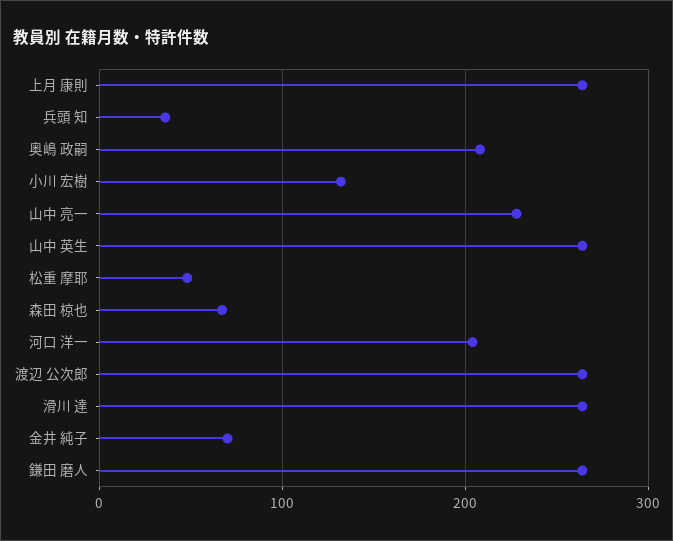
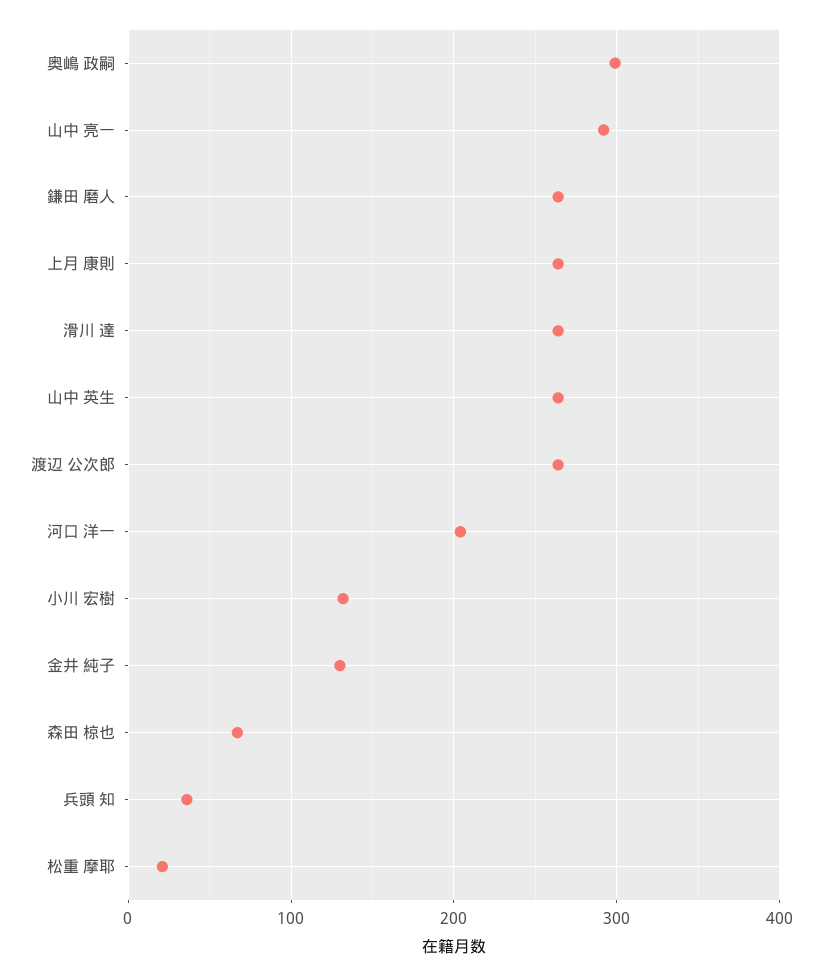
奥嶋 政嗣: 210 -> 300
山中 亮一: 230 -> 290
松重 摩耶: 50 -> 20
金井 純子: 70 -> 130

